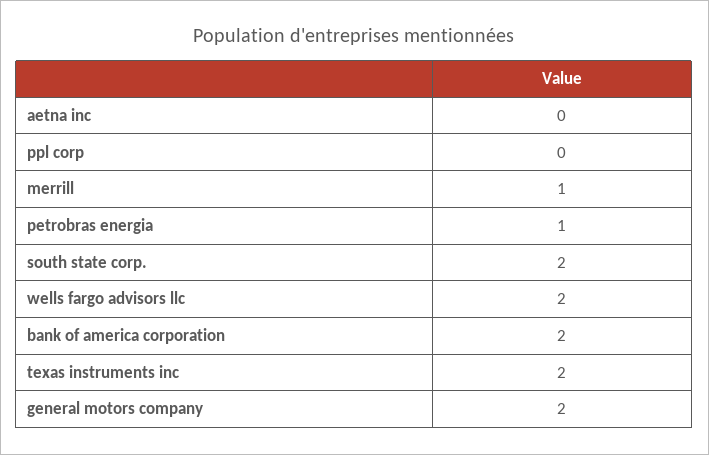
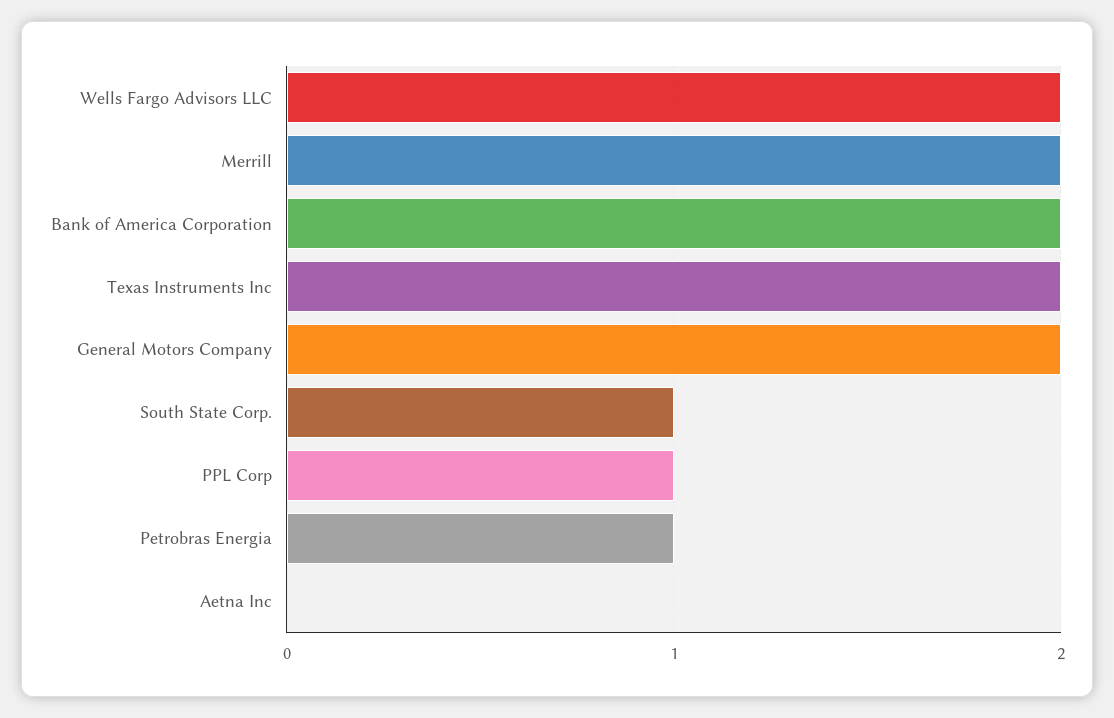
ppl corp: 0 -> 1
merrill: 1 -> 2
south state corp.: 2 -> 1

